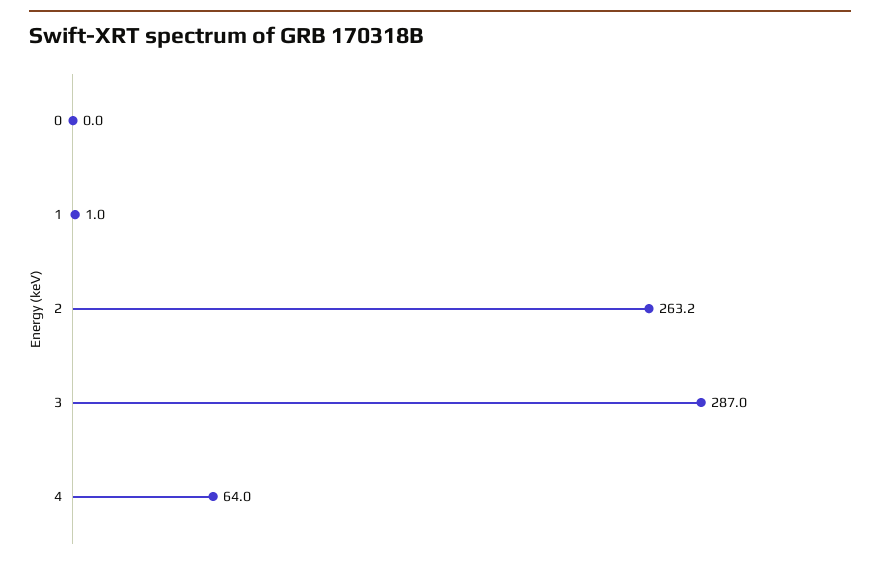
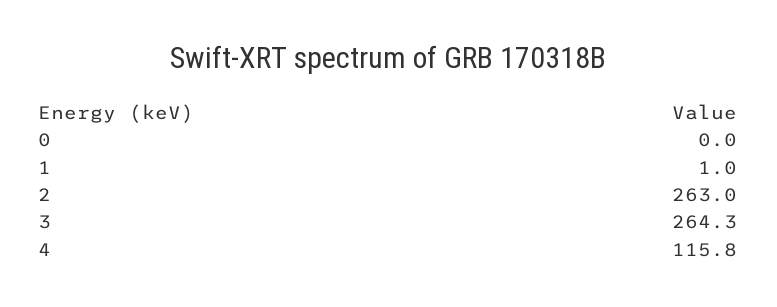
2: 263.2 -> 263
3: 287 -> 264.3
4: 64 -> 115.8

